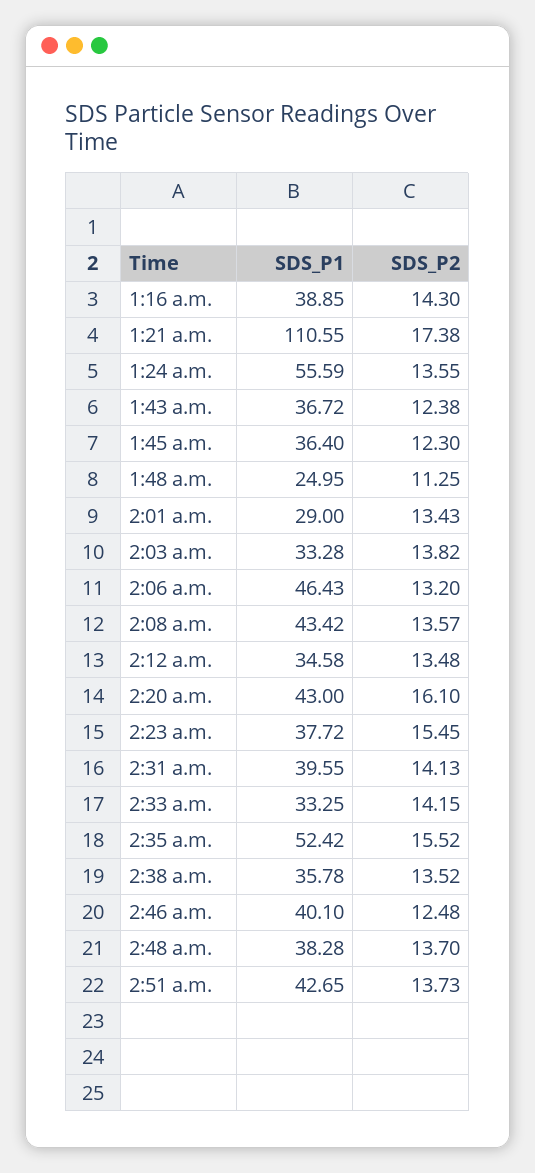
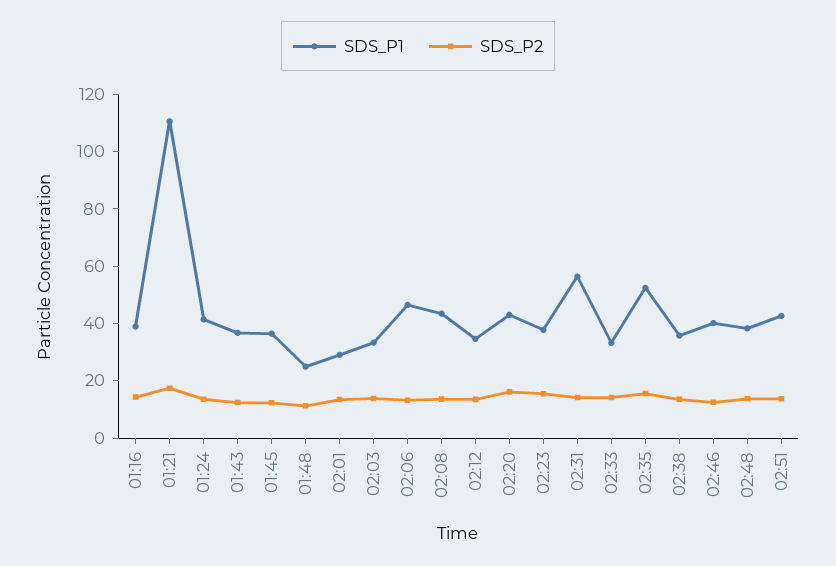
SDS_P1, 1:24 a.m.: 55.59 -> 40
SDS_P1, 2:31 a.m.: 39.55 -> 55

